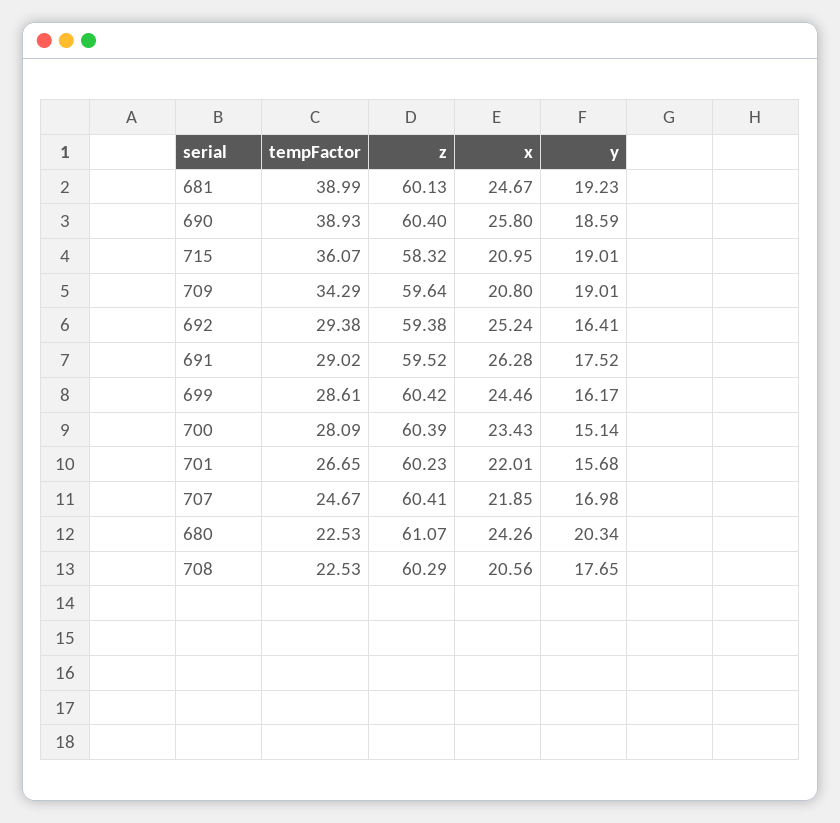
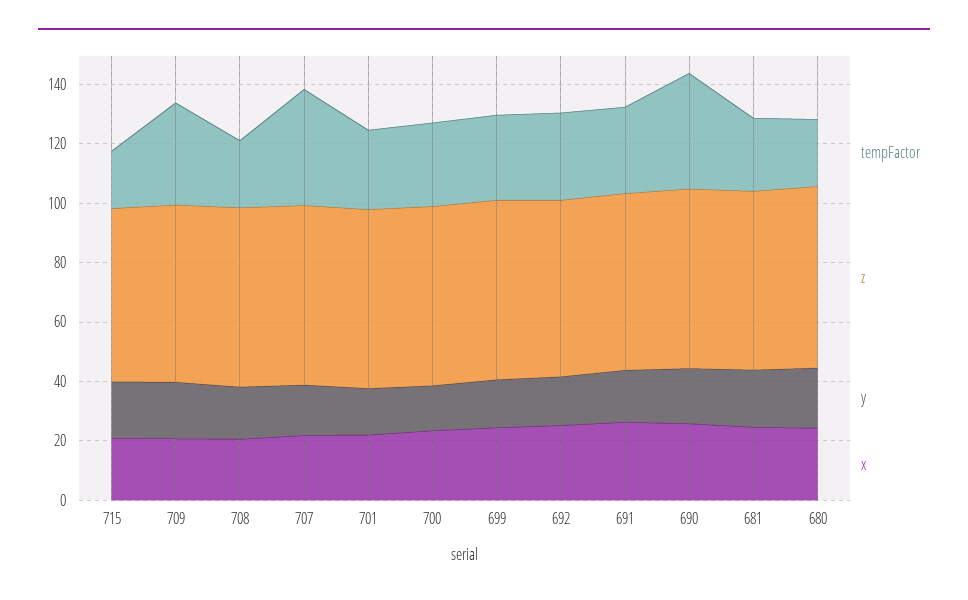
tempFactor, 681: 38.99 -> 25
tempFactor, 715: 36.07 -> 20
tempFactor, 707: 24.67 -> 40

